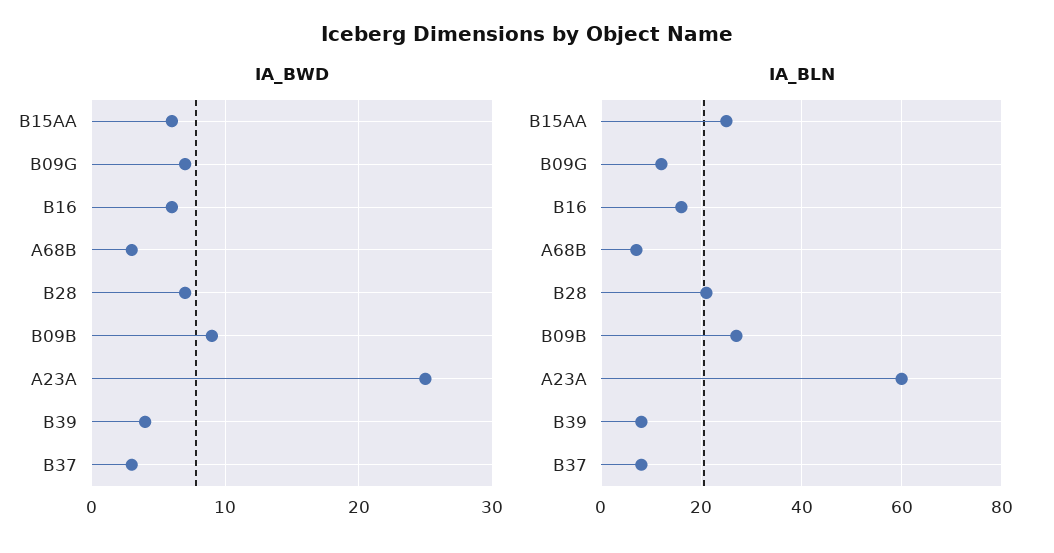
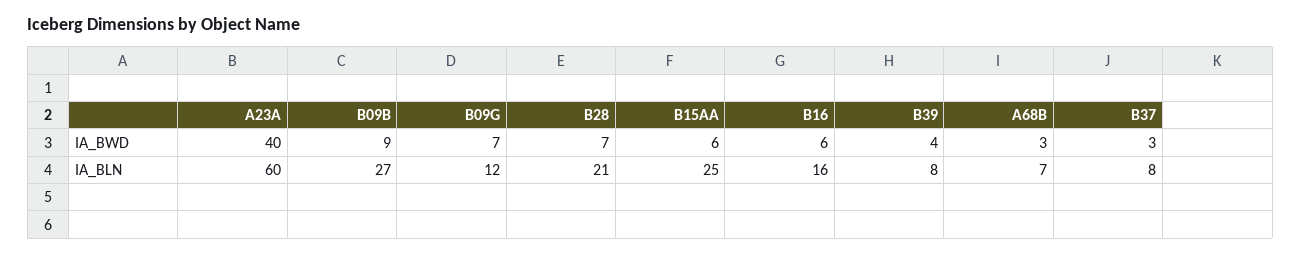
IA_BWD, A23A: 25 -> 40

